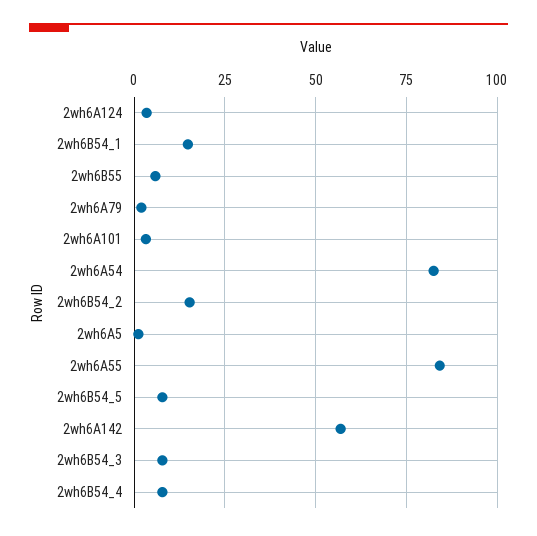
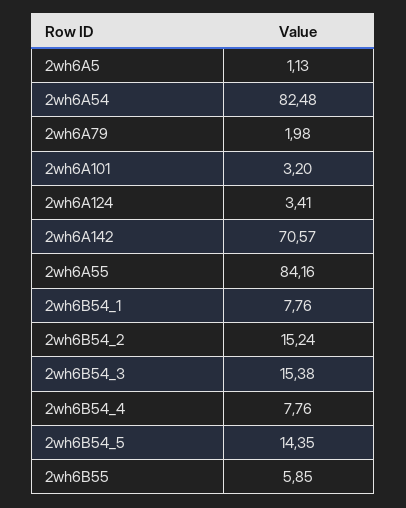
2wh6B54_1: 15 -> 7.76
2wh6B54_5: 7.5 -> 14.35
2wh6A142: 57.5 -> 70.57
2wh6B54_3: 7.5 -> 15.38

